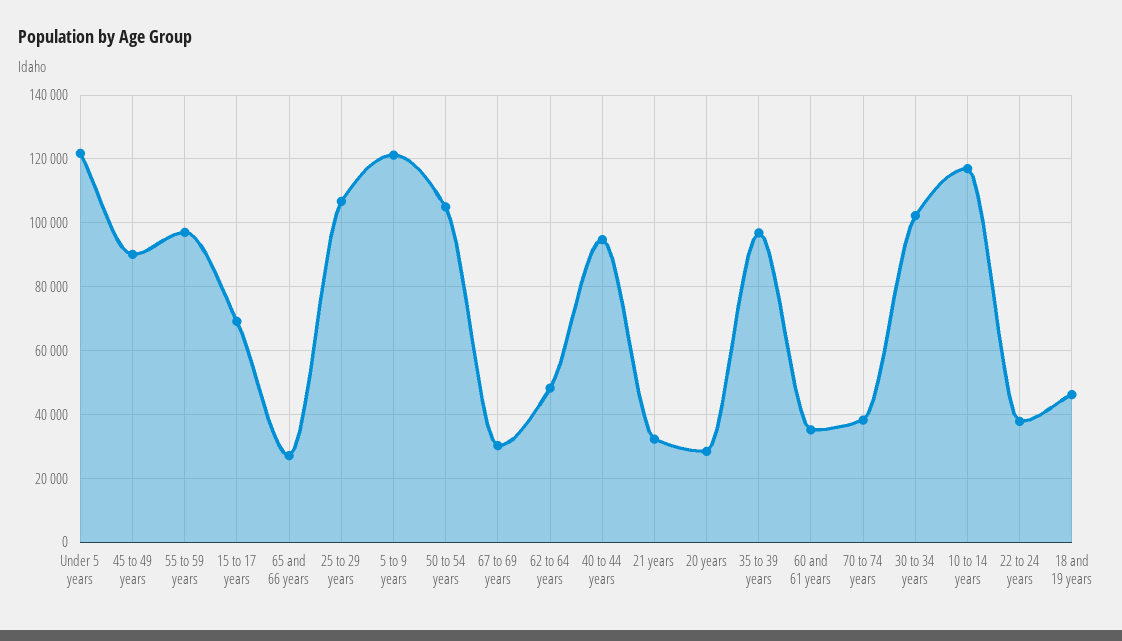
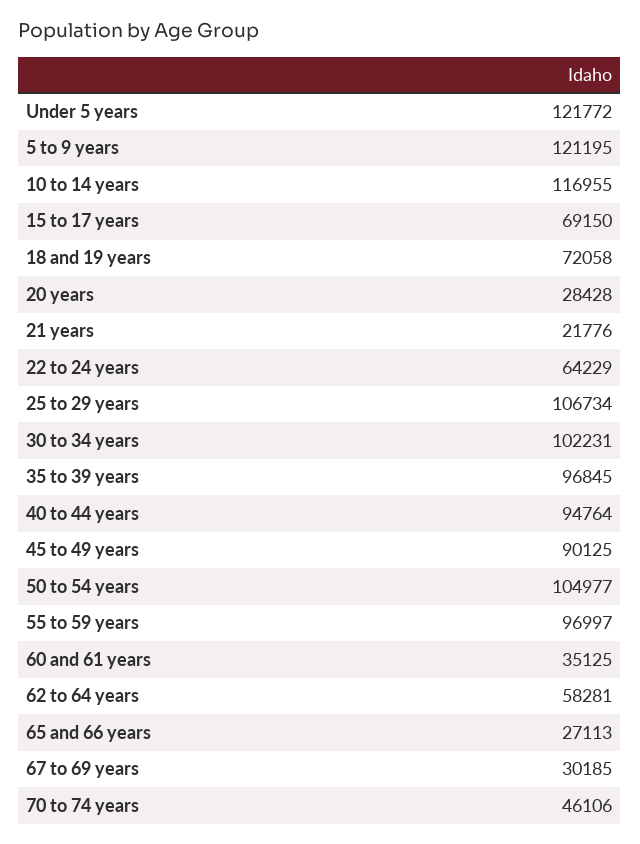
62 to 64 years: 48000 -> 58281
21 years: 32000 -> 21776
70 to 74 years: 38000 -> 46106
22 to 24 years: 38000 -> 64229
18 and 19 years: 46000 -> 72058

